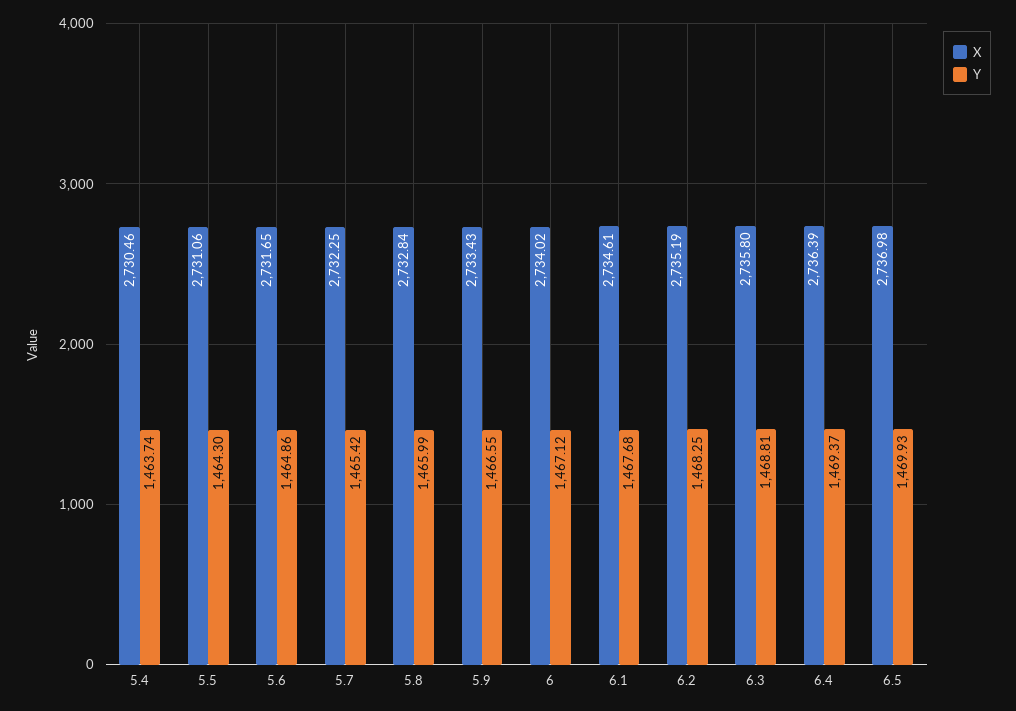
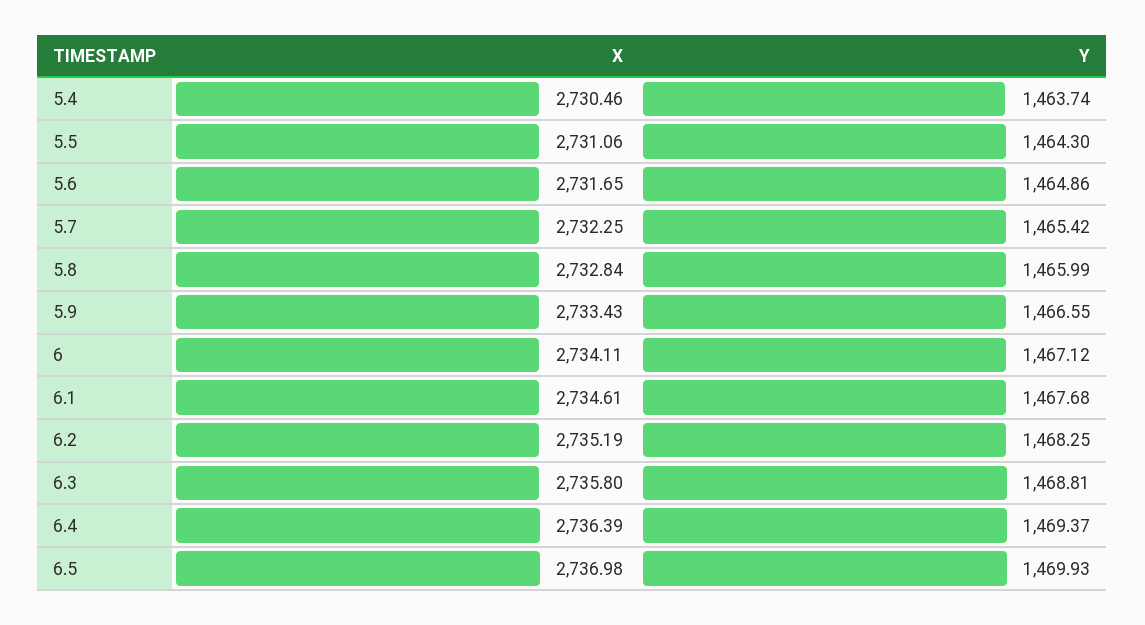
X, 6: 2734.02 -> 2734.11

